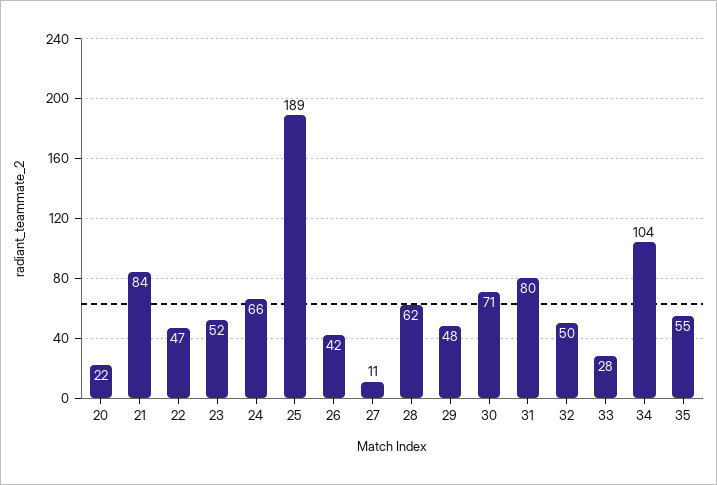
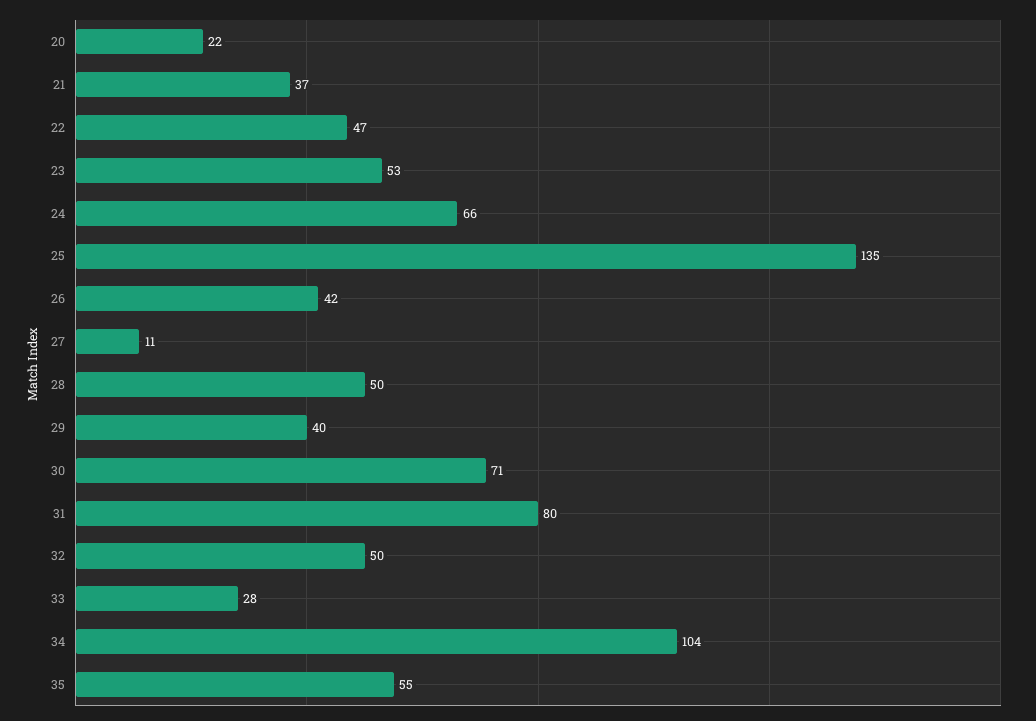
21: 84 -> 37
23: 52 -> 53
25: 189 -> 135
28: 62 -> 50
29: 48 -> 40

